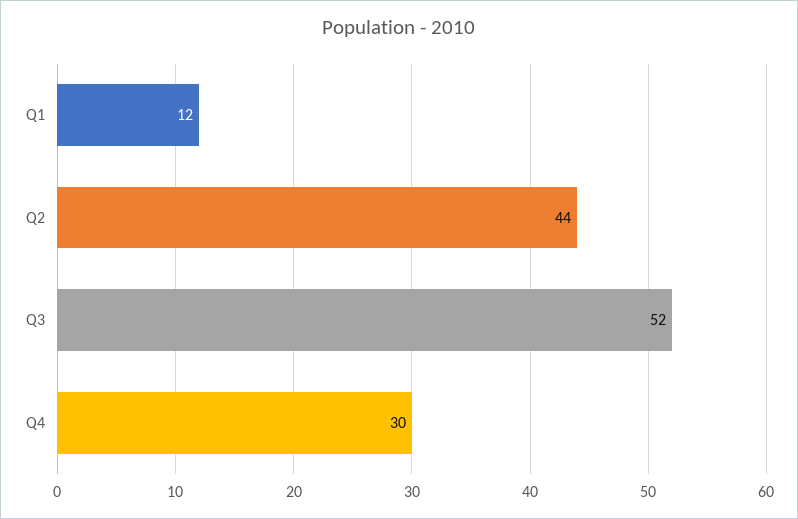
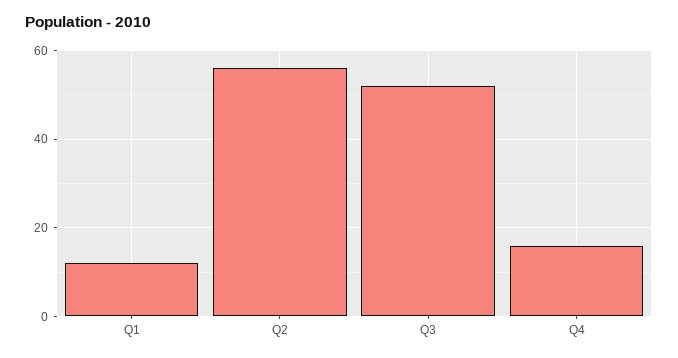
Q2: 44 -> 55
Q4: 30 -> 15

